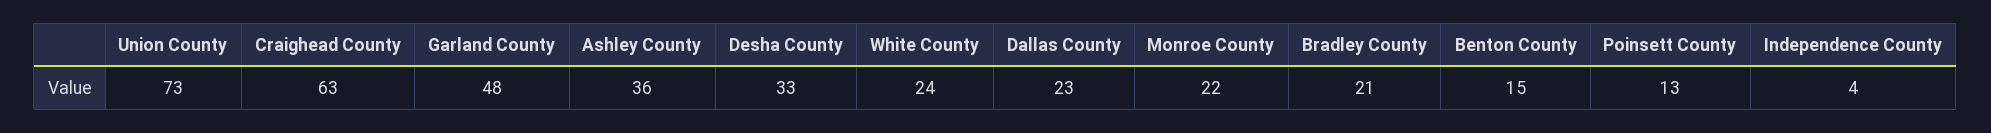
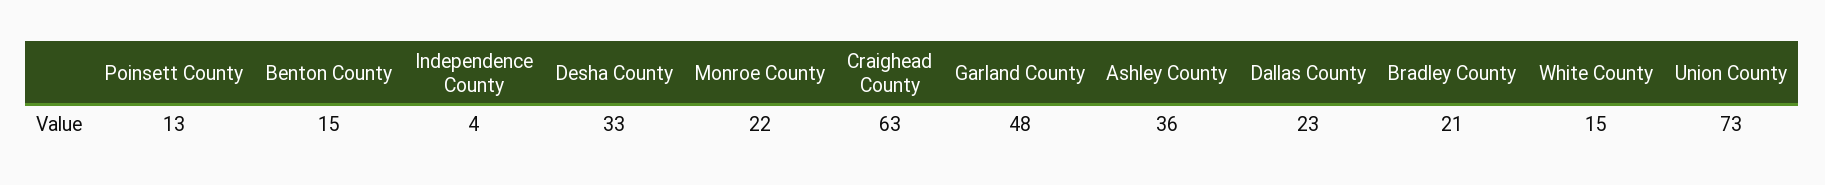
White County: 24 -> 15

